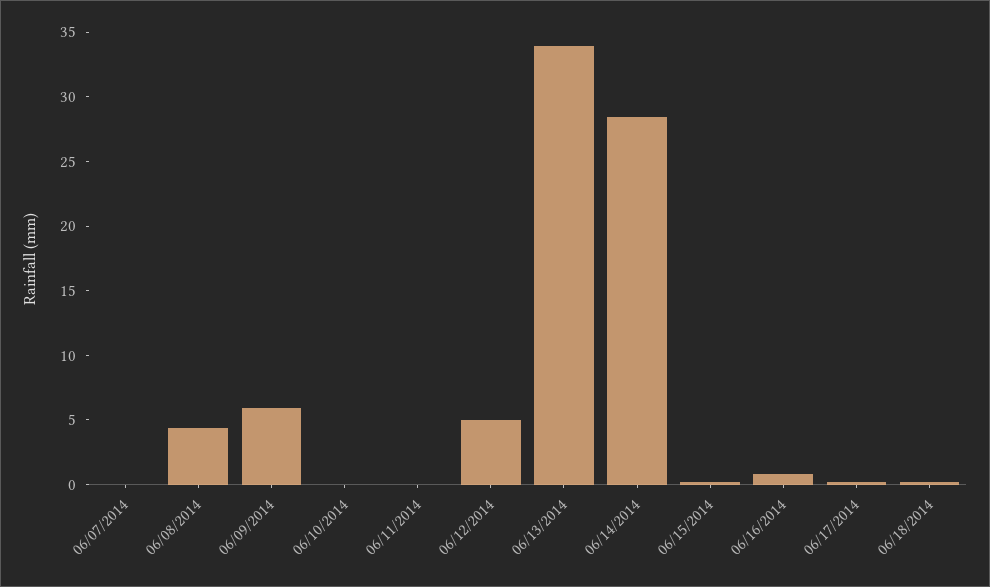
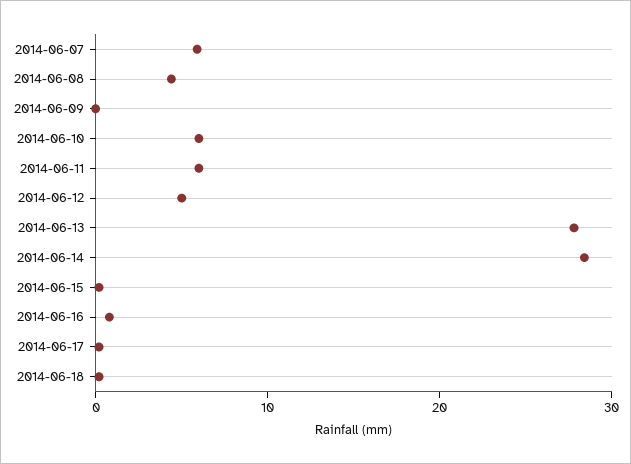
06/07/2014: 0 -> 6
06/09/2014: 6 -> 0
06/10/2014: 0 -> 6
06/11/2014: 0 -> 6
06/13/2014: 34 -> 28

